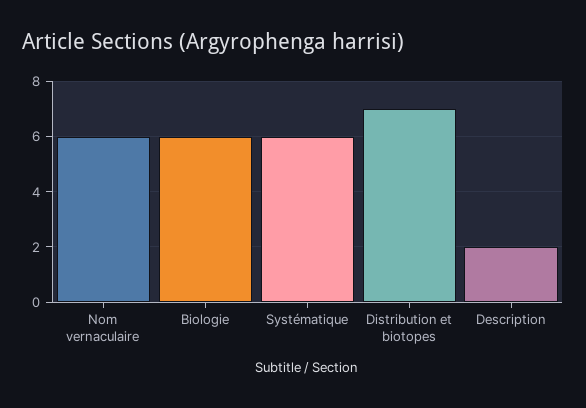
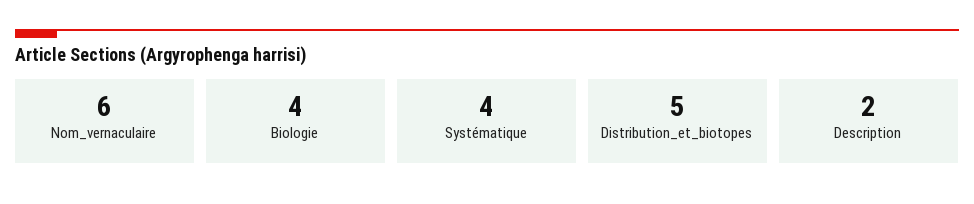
Biologie: 6 -> 4
Systématique: 6 -> 4
Distribution et biotopes: 7 -> 5

